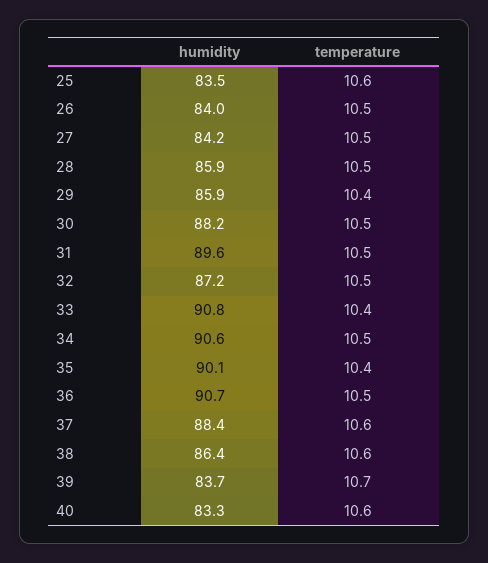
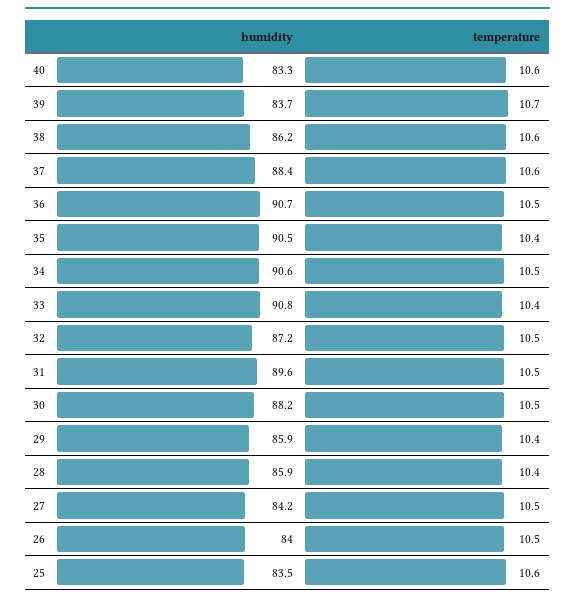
temperature, 28: 10.5 -> 10.4
humidity, 35: 90.1 -> 90.5
humidity, 38: 86.4 -> 86.2

